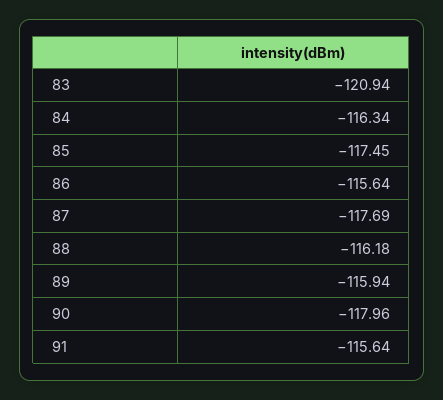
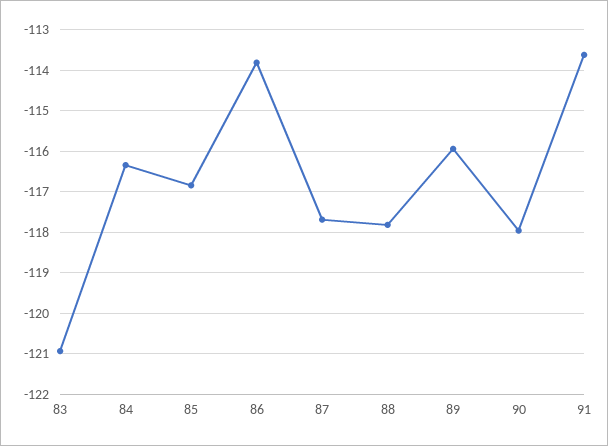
85: -117.45 -> -116.8
86: -115.64 -> -113.8
88: -116.18 -> -117.8
91: -115.64 -> -113.6

